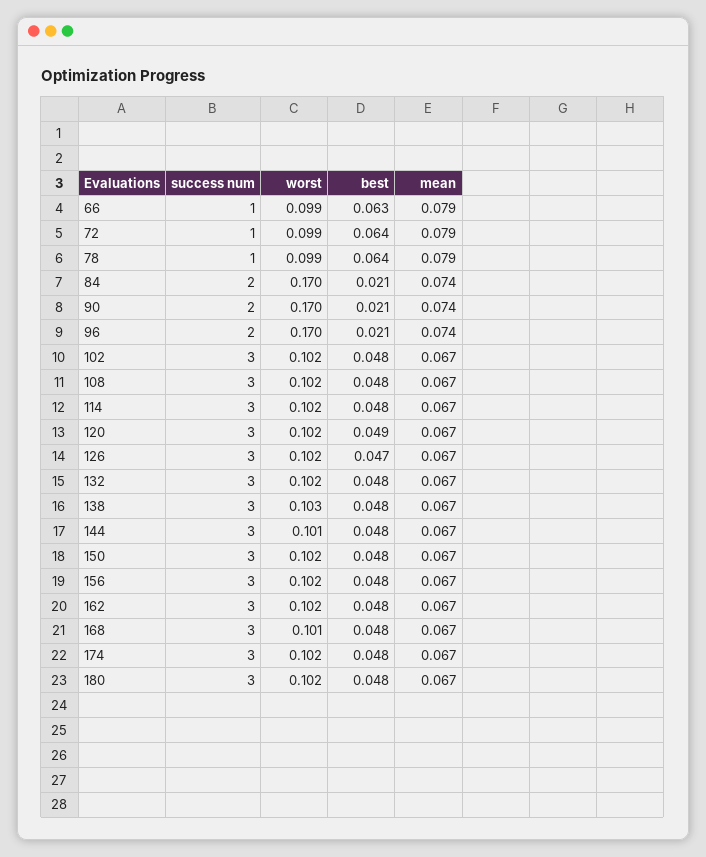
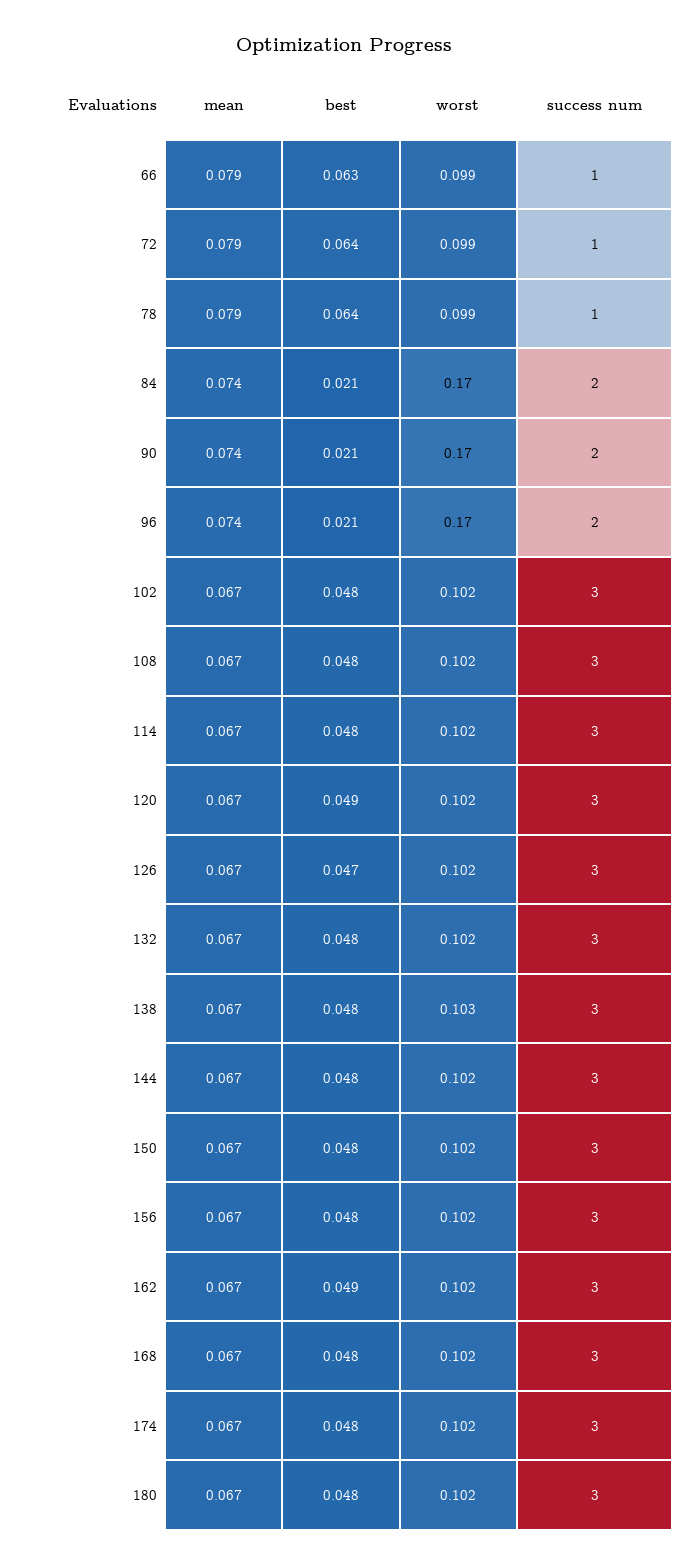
worst, 144: 0.101 -> 0.102
best, 162: 0.048 -> 0.049
worst, 168: 0.101 -> 0.102

